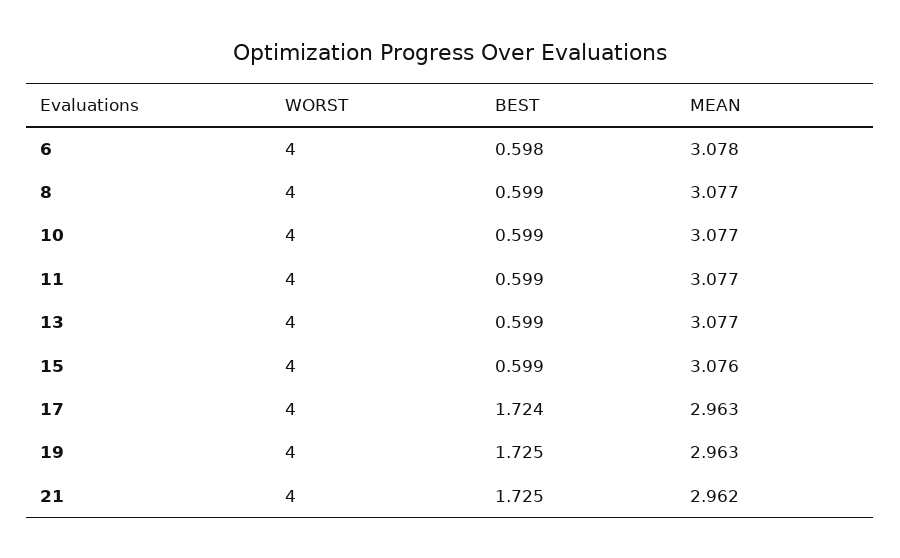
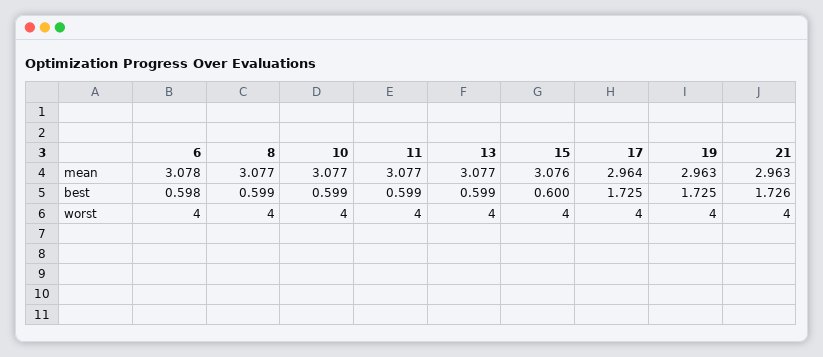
BEST, 15: 0.599 -> 0.6
BEST, 17: 1.724 -> 1.725
MEAN, 17: 2.963 -> 2.964
BEST, 21: 1.725 -> 1.726
MEAN, 21: 2.962 -> 2.963

